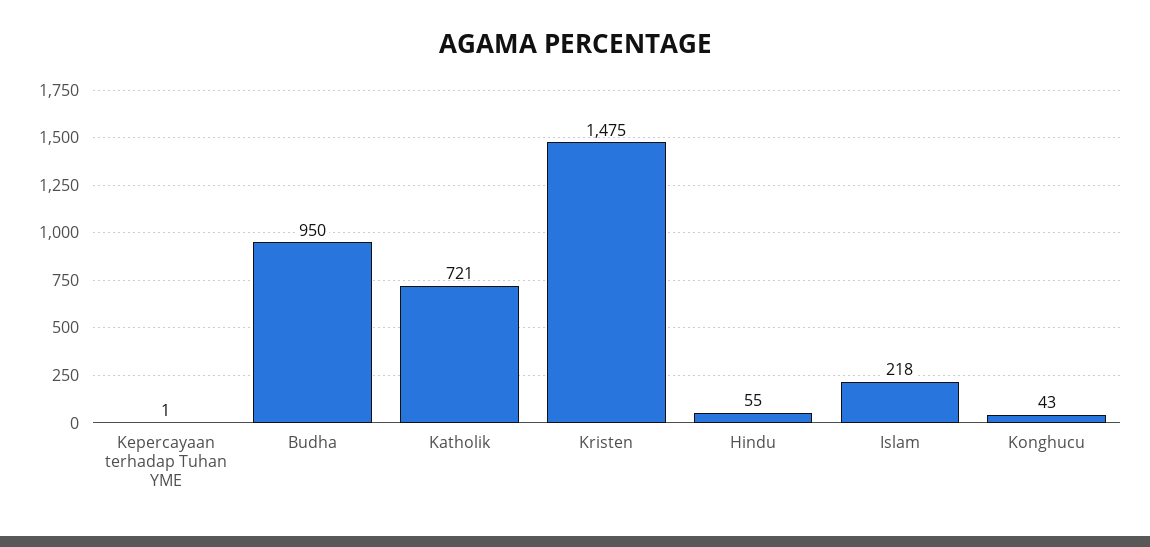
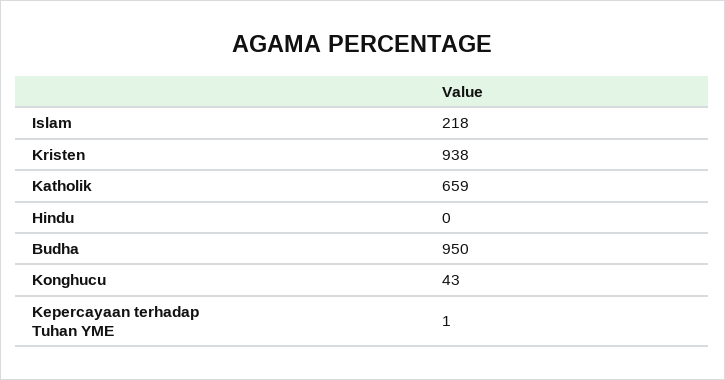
Katholik: 721 -> 659
Kristen: 1475 -> 938
Hindu: 55 -> 0

